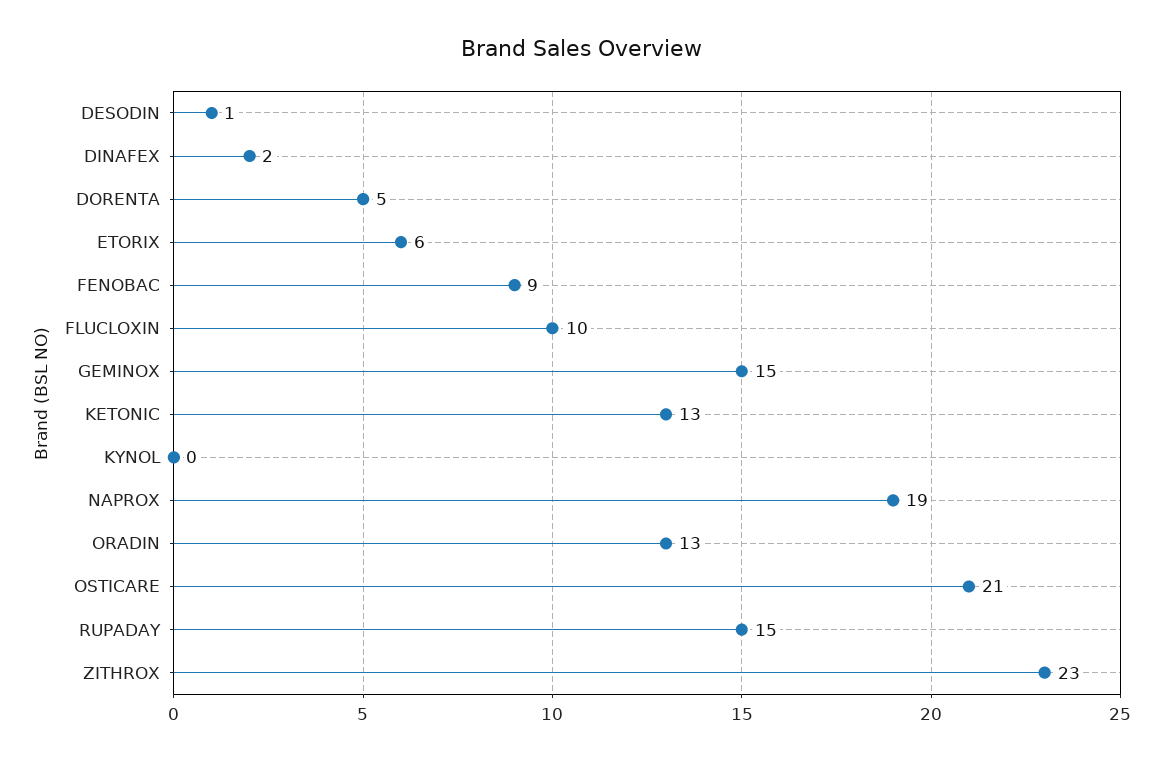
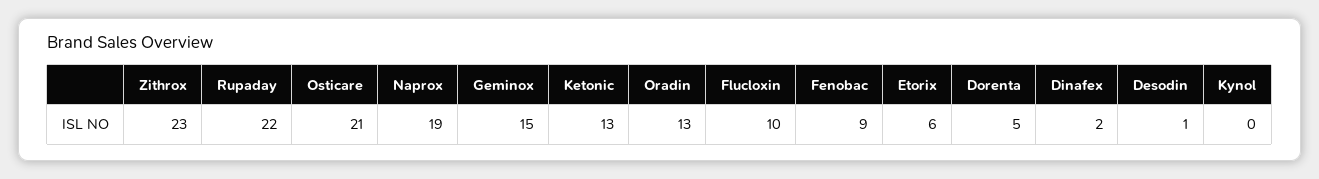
RUPADAY: 15 -> 22

